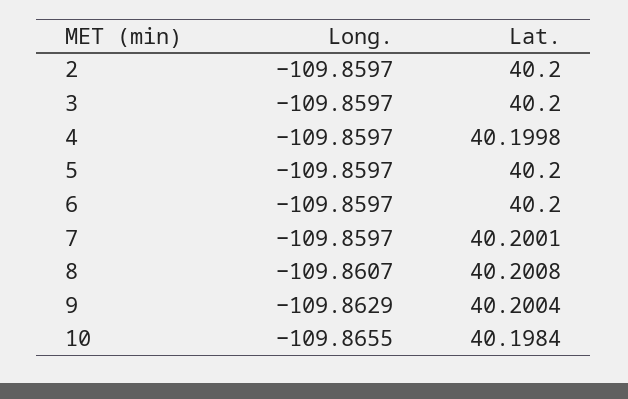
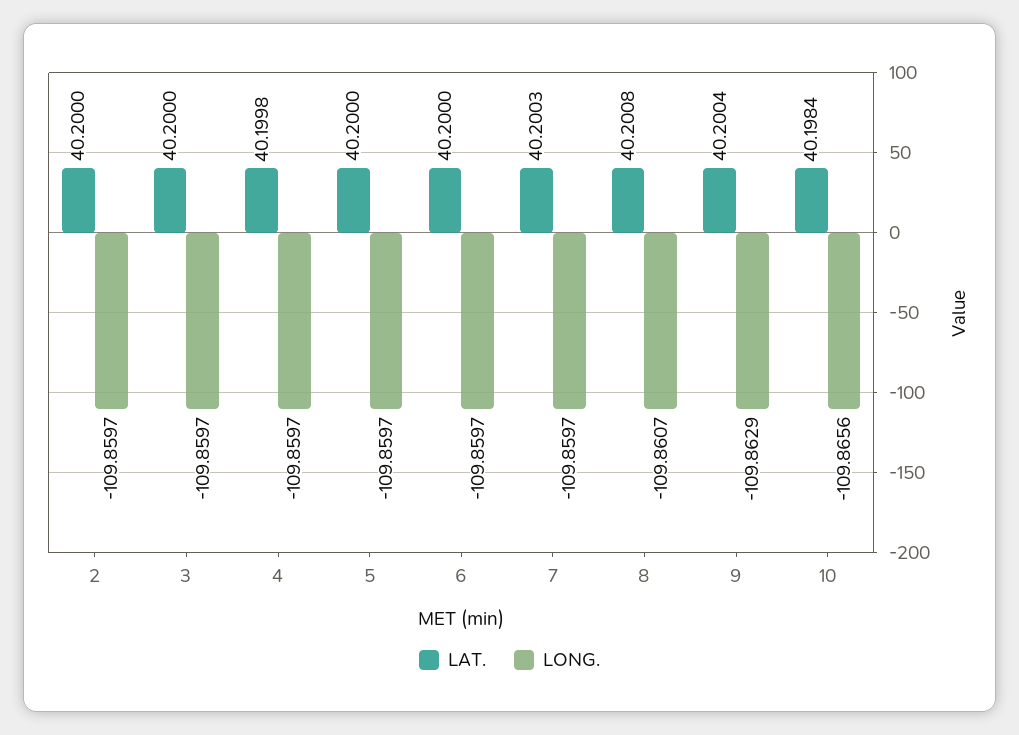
Lat., 7: 40.2001 -> 40.2003
Long., 10: -109.8655 -> -109.8656

